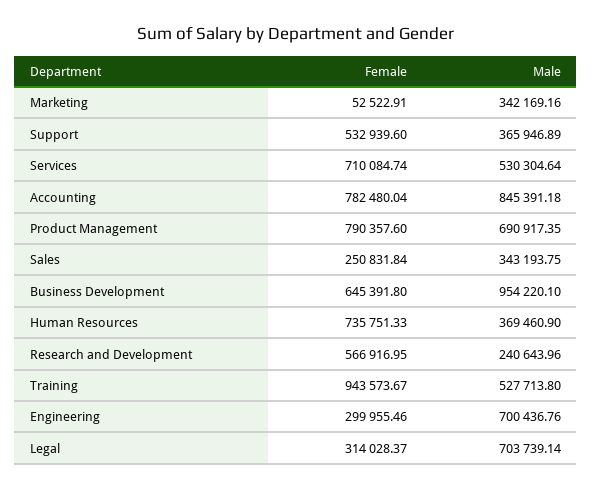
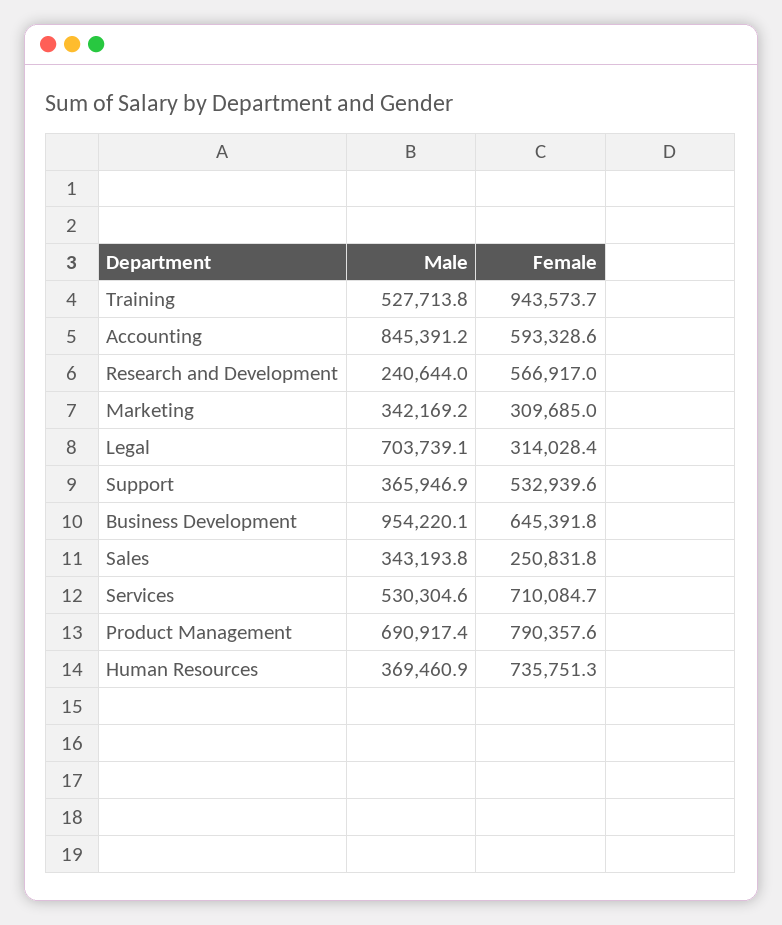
Female, Marketing: 52522.91 -> 309685
Female, Accounting: 782480.04 -> 593328.6
Female, Engineering: 299955.46 -> none
Male, Engineering: 700436.76 -> none

